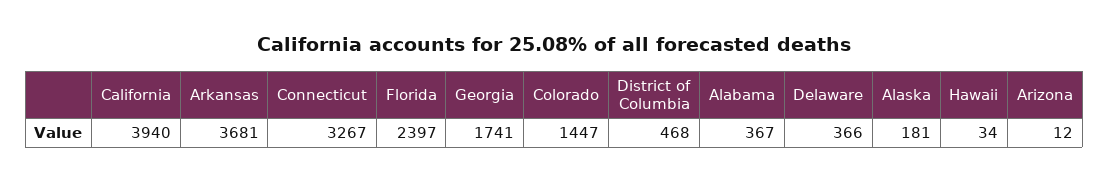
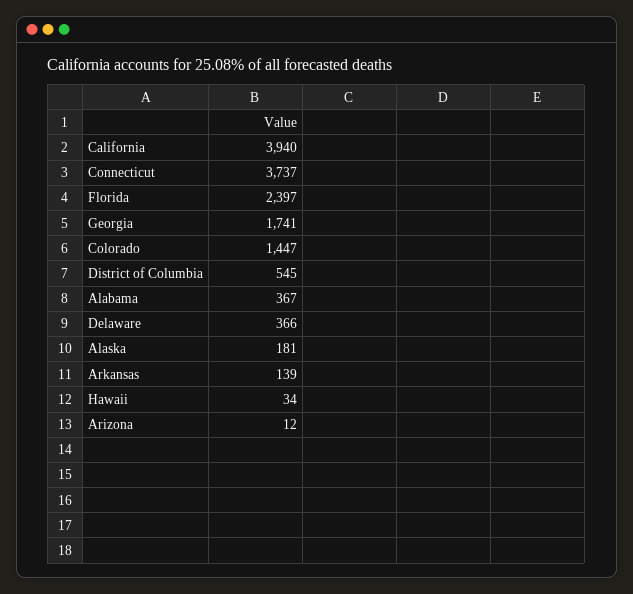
Arkansas: 3681 -> 139
Connecticut: 3267 -> 3737
District of Columbia: 468 -> 545

